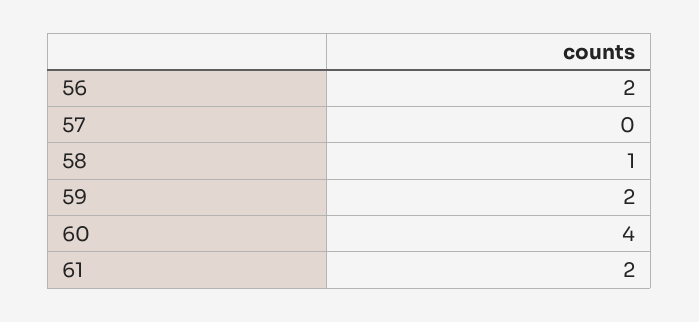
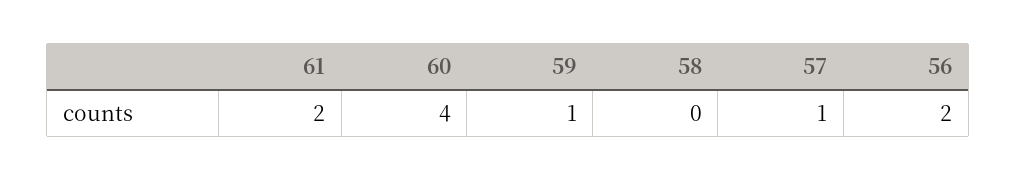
57: 0 -> 1
58: 1 -> 0
59: 2 -> 1

